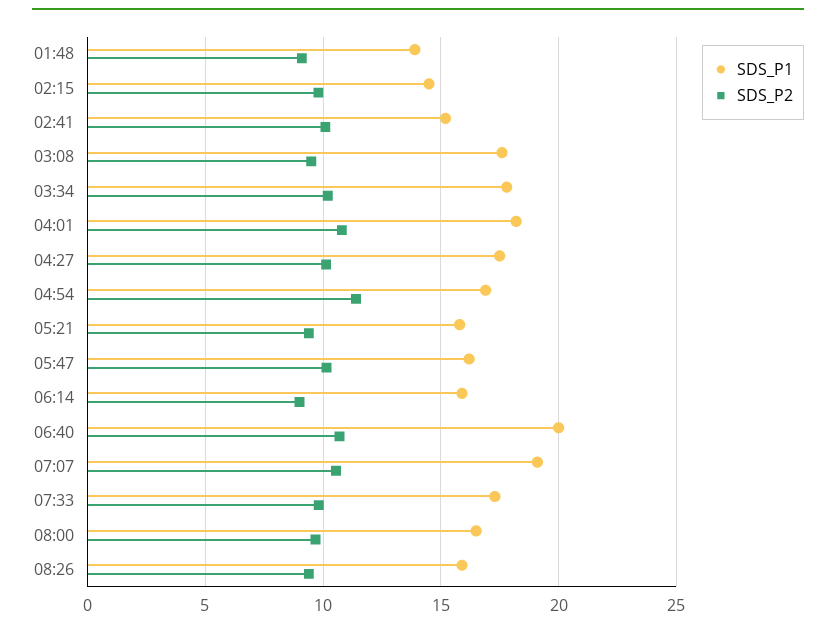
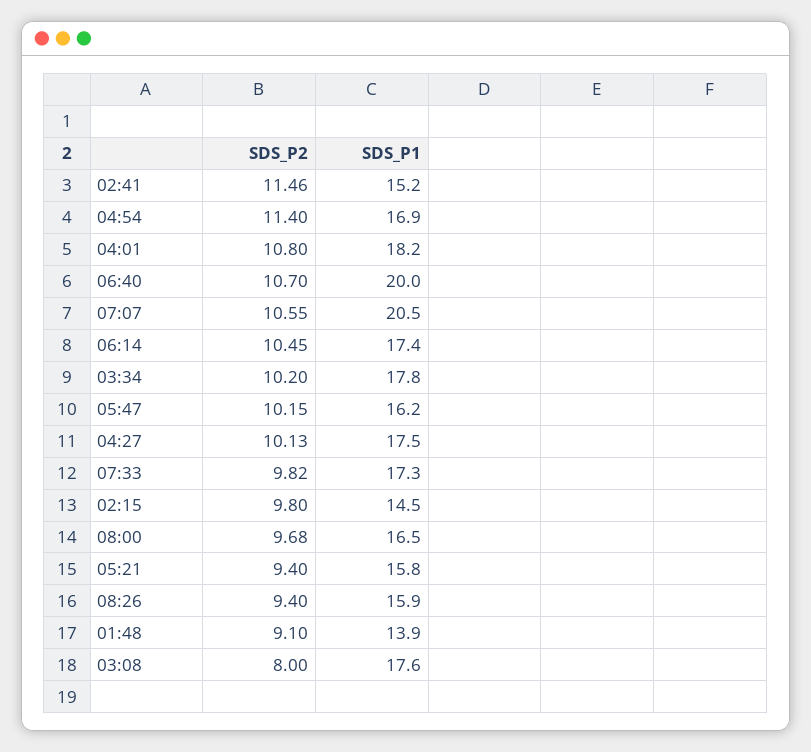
SDS_P2, 02:41: 10 -> 11.46
SDS_P2, 03:08: 9.5 -> 8
SDS_P1, 06:14: 16 -> 17.4
SDS_P2, 06:14: 9 -> 10.45
SDS_P1, 07:07: 19 -> 20.5

